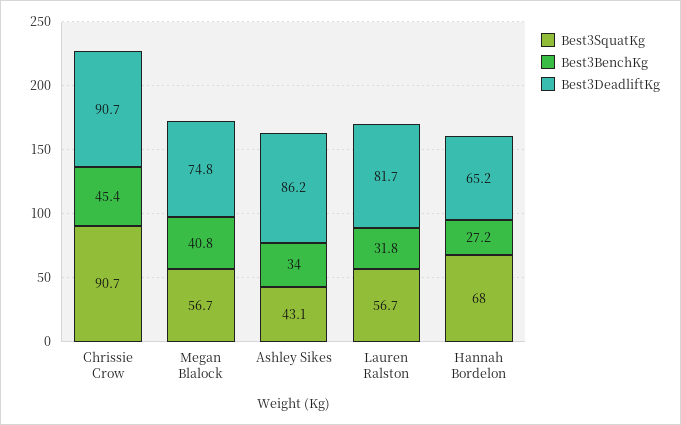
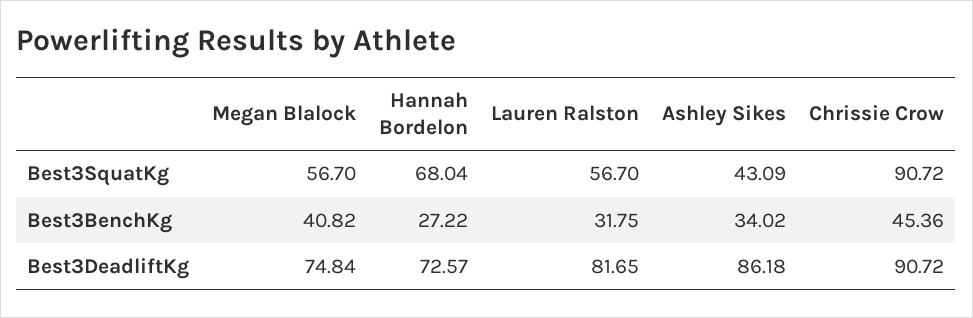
Best3DeadliftKg, Hannah Bordelon: 65.2 -> 72.57

